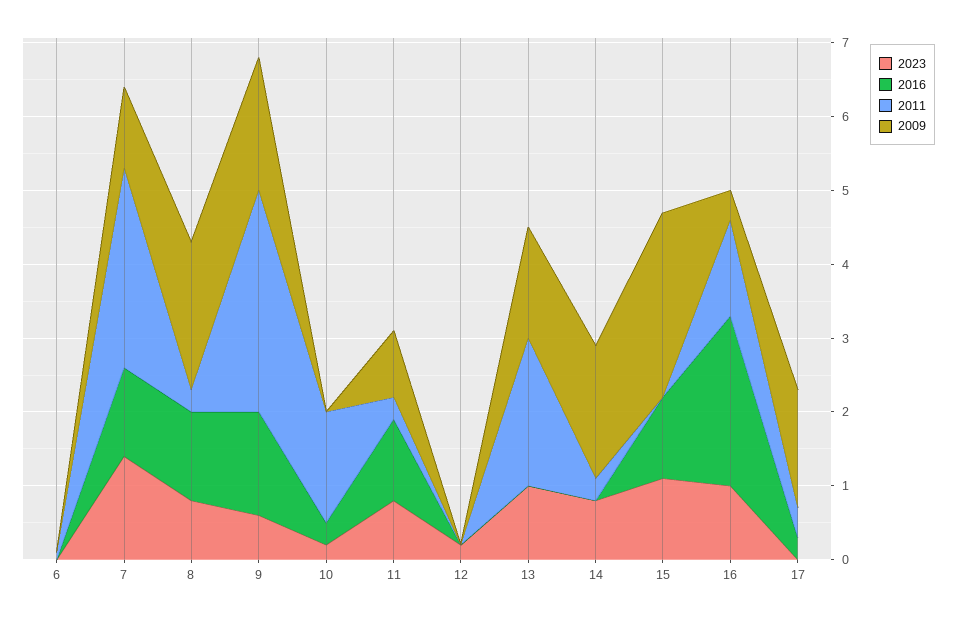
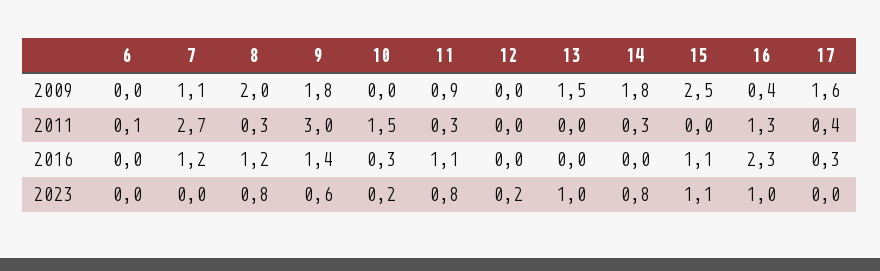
2023, 7: 1.5 -> 0
2011, 13: 2 -> 0

